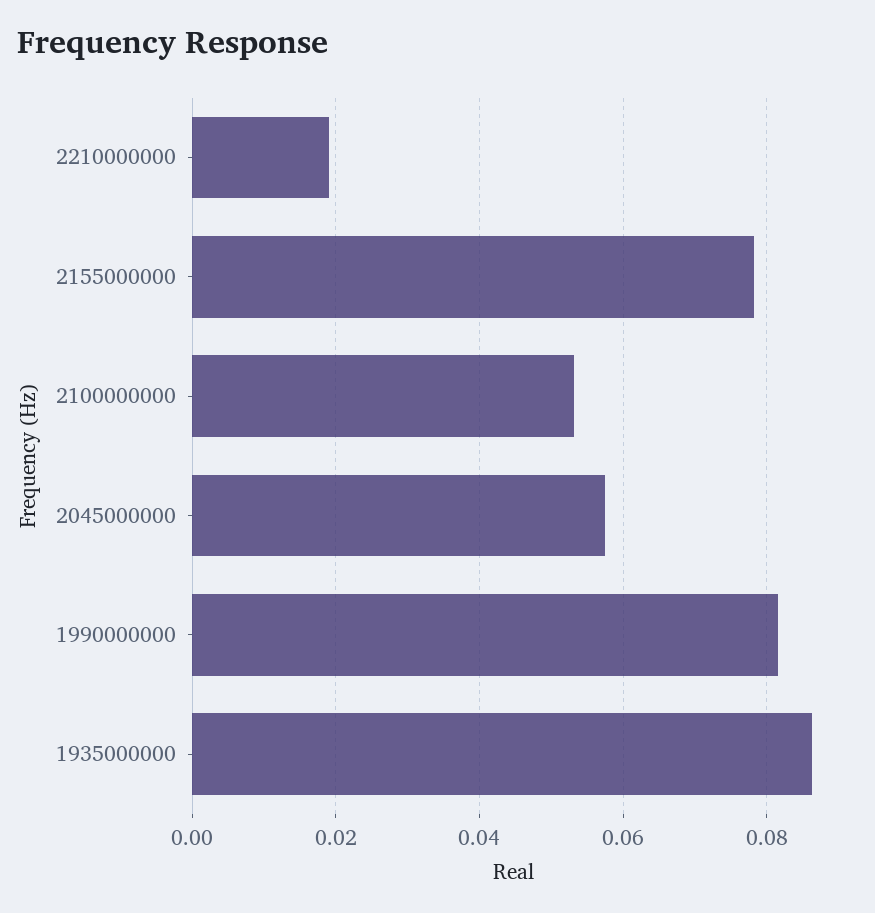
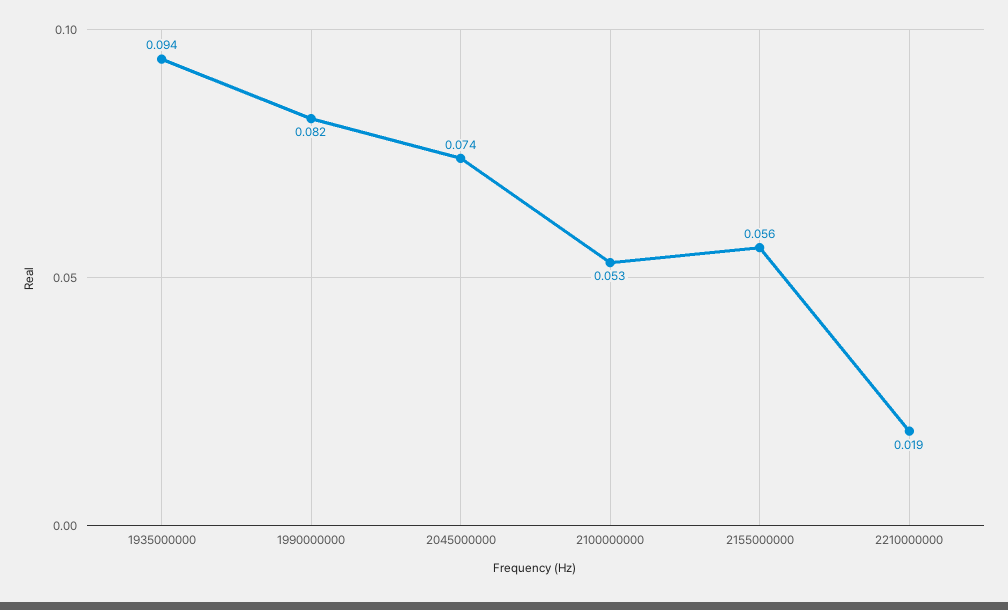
2155000000: 0.078 -> 0.056
2045000000: 0.058 -> 0.074
1935000000: 0.086 -> 0.094

